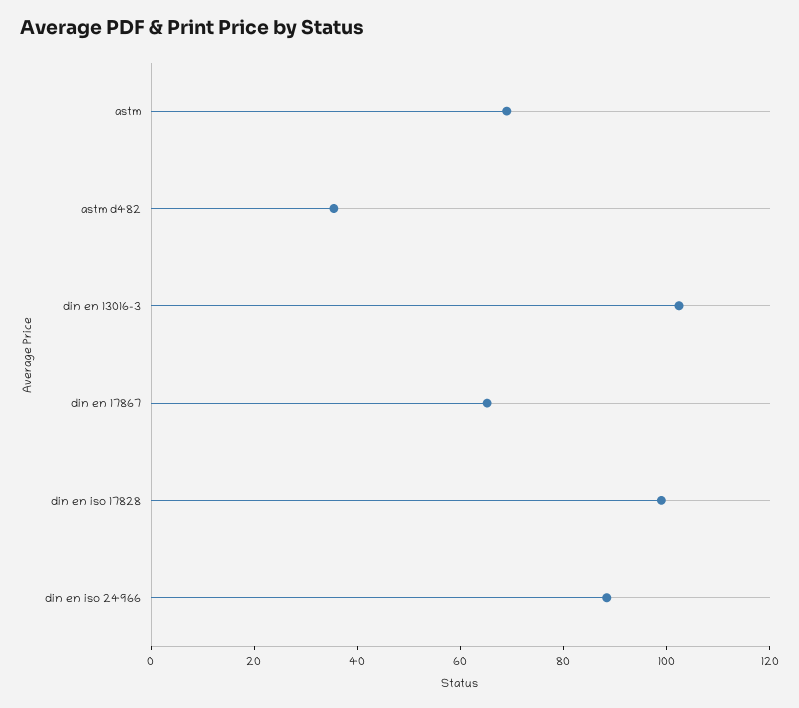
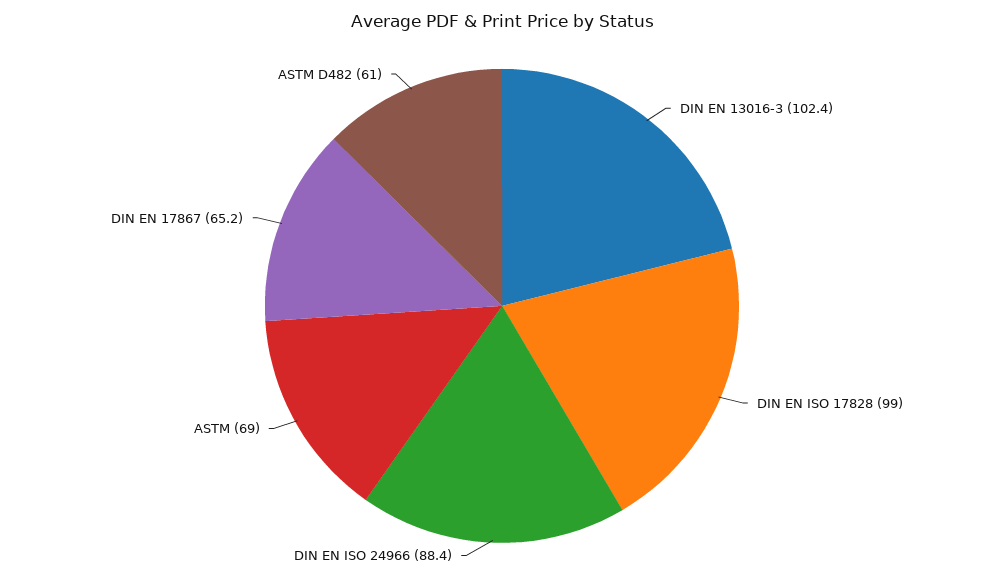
astm d482: 35 -> 61

